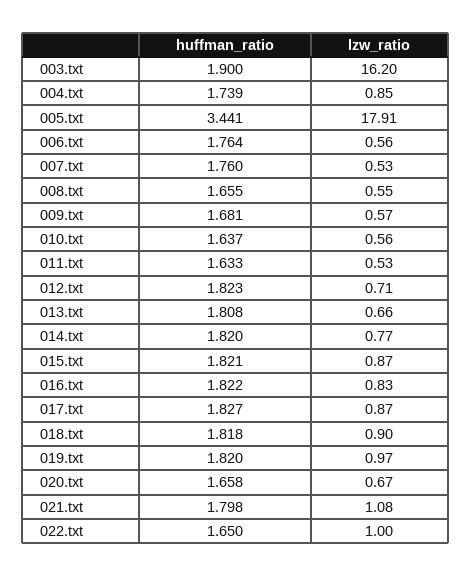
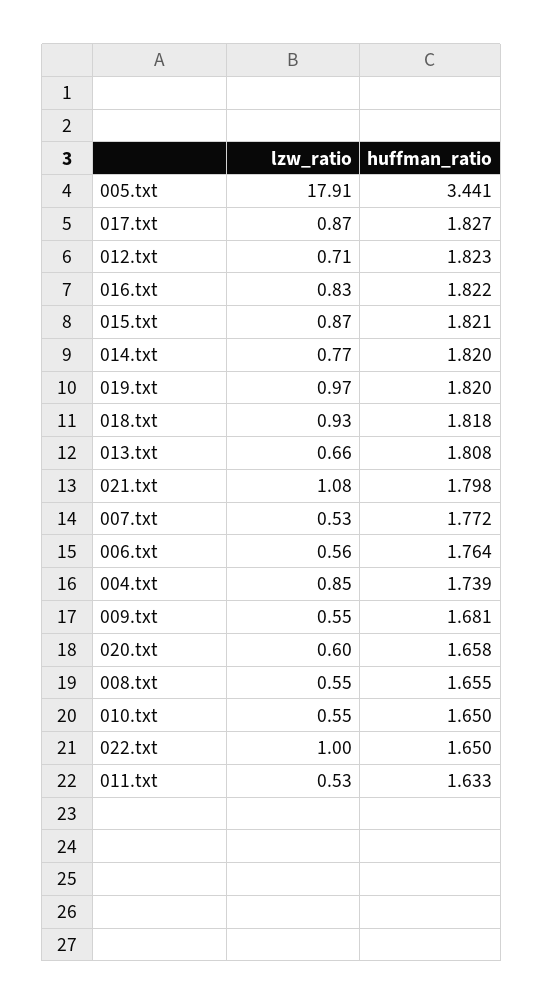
huffman_ratio, 003.txt: 1.9 -> none
lzw_ratio, 003.txt: 16.2 -> none
huffman_ratio, 007.txt: 1.76 -> 1.772
lzw_ratio, 009.txt: 0.57 -> 0.55
huffman_ratio, 010.txt: 1.637 -> 1.65
lzw_ratio, 010.txt: 0.56 -> 0.55
lzw_ratio, 018.txt: 0.9 -> 0.93
lzw_ratio, 020.txt: 0.67 -> 0.6

